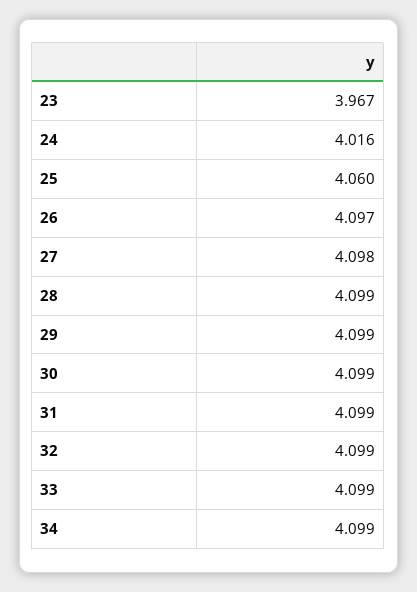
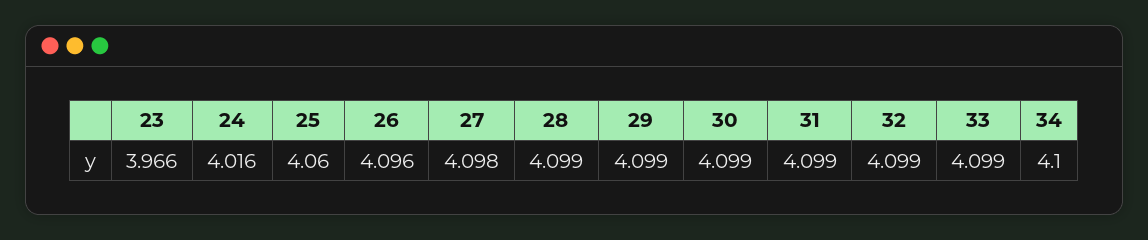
23: 3.967 -> 3.966
26: 4.097 -> 4.096
34: 4.099 -> 4.1

